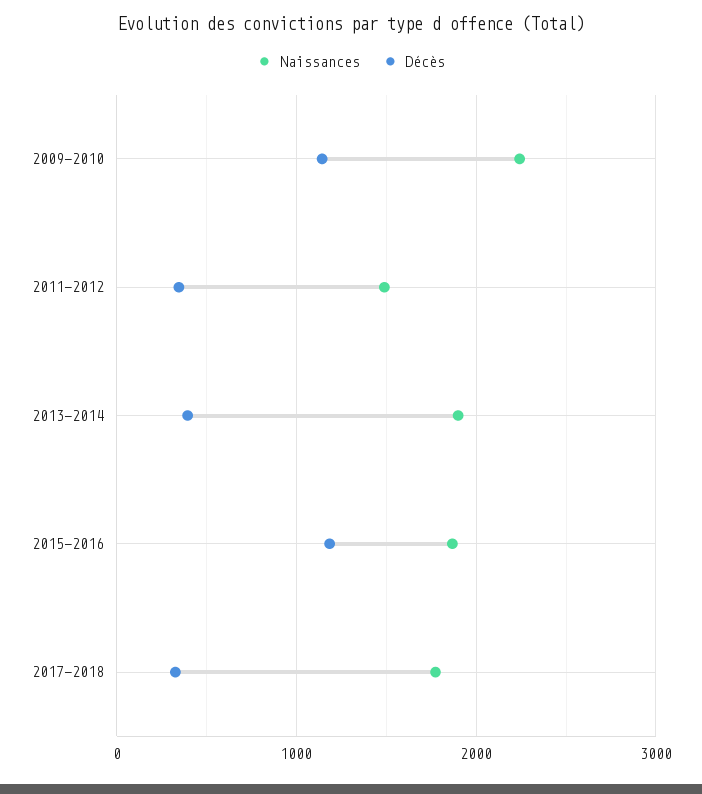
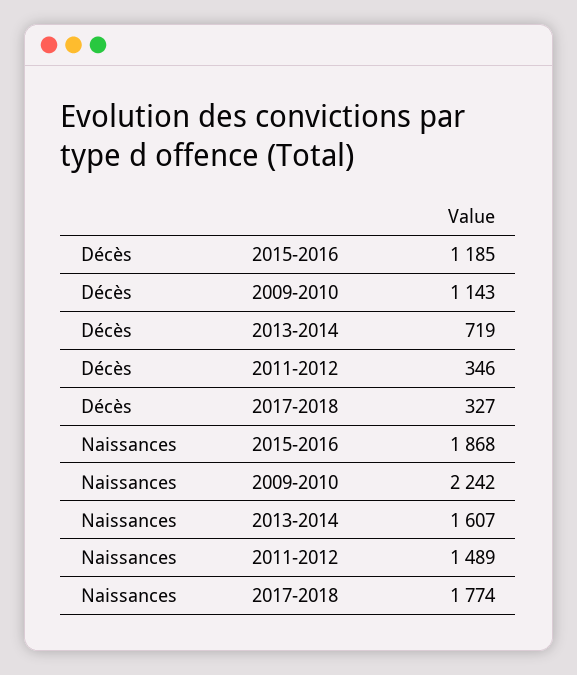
Naissances, 2013-2014: 1900 -> 1607
Décès, 2013-2014: 400 -> 719

